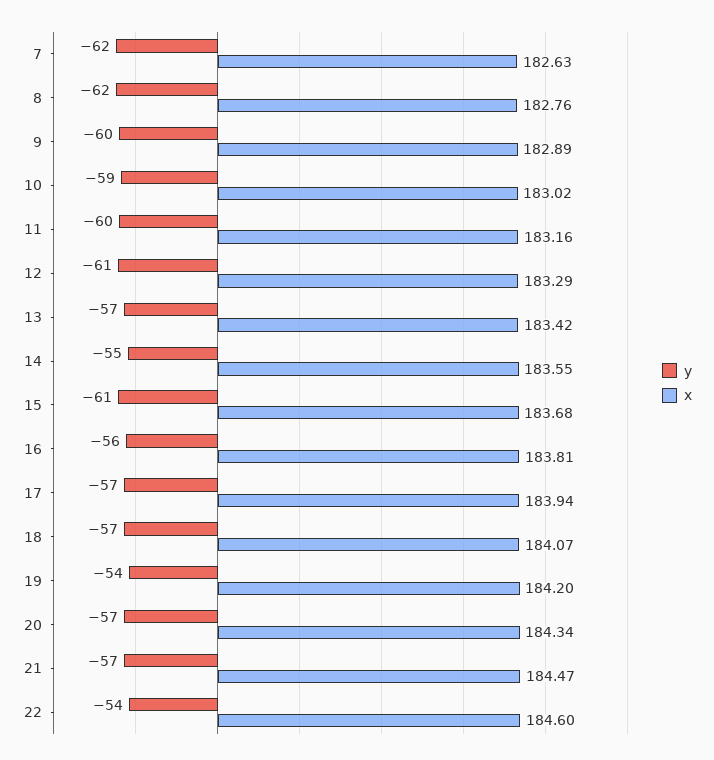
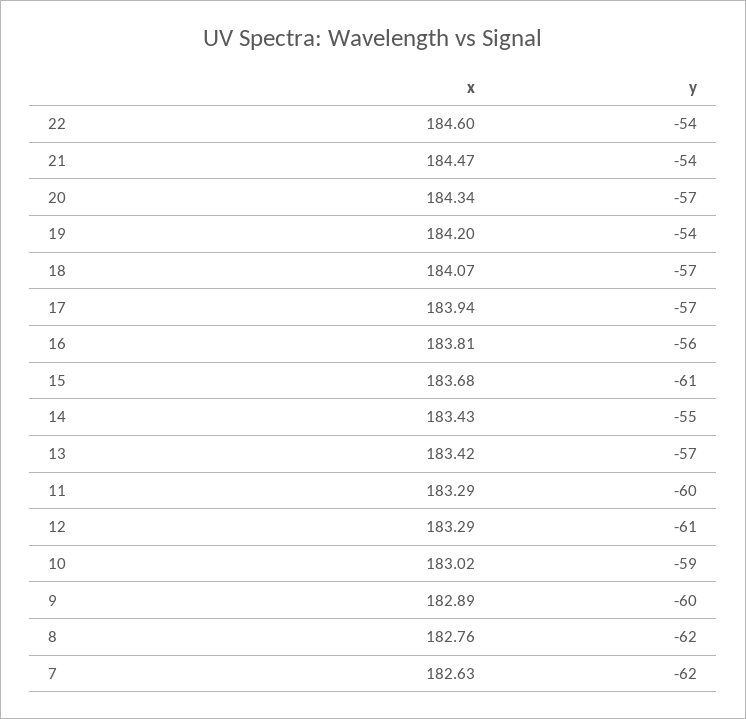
x, 11: 183.16 -> 183.29
x, 14: 183.55 -> 183.43
y, 21: -57 -> -54

